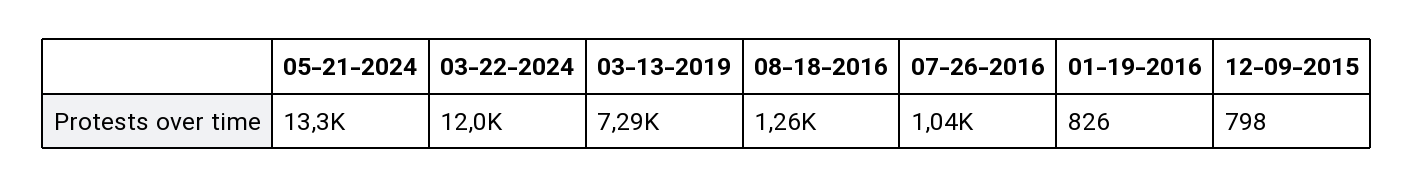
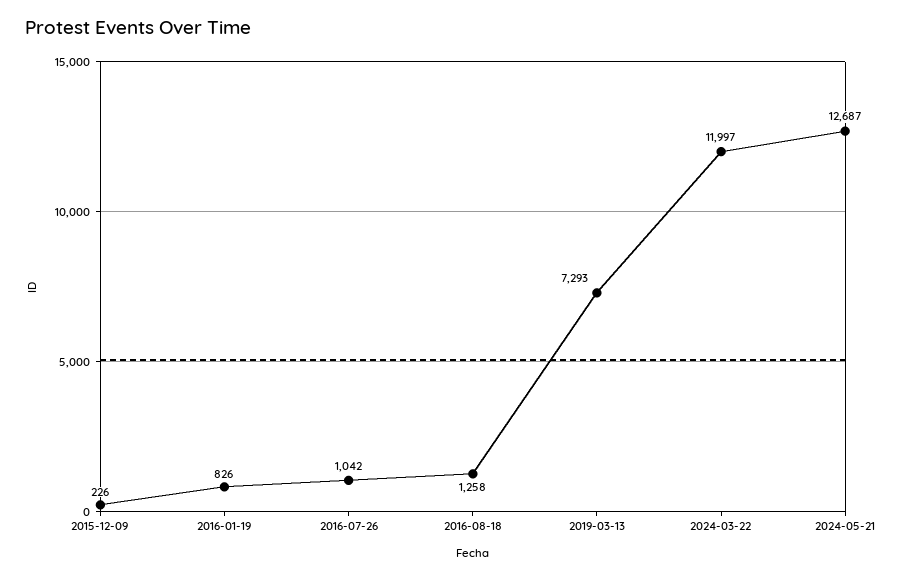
05-21-2024: 13300 -> 12687
12-09-2015: 798 -> 226

